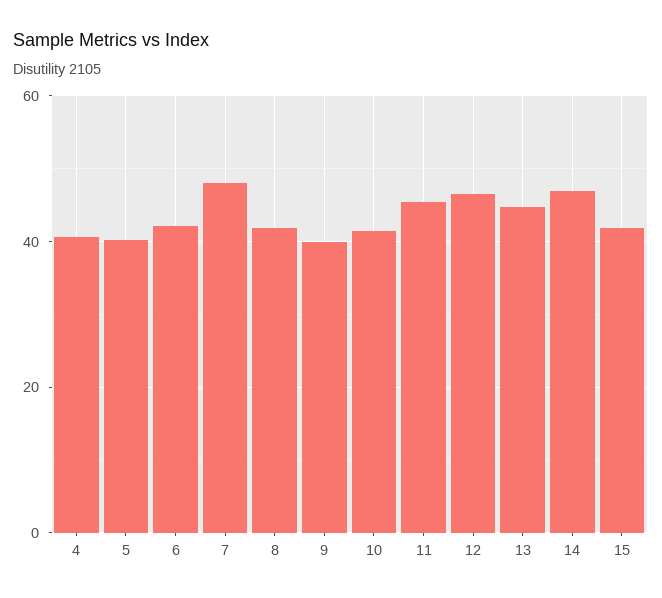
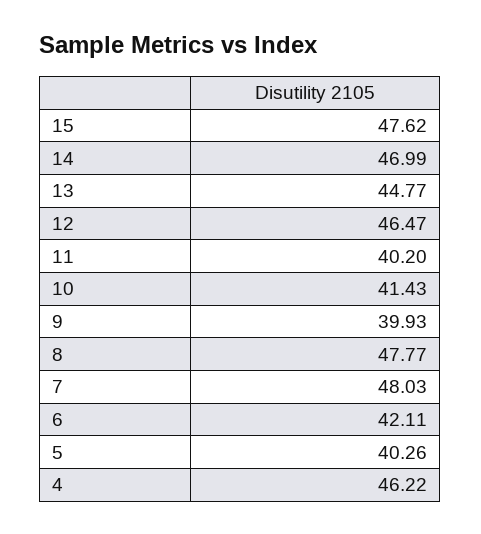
4: 40 -> 46.22
8: 42 -> 47.77
11: 46 -> 40.2
15: 42 -> 47.62

